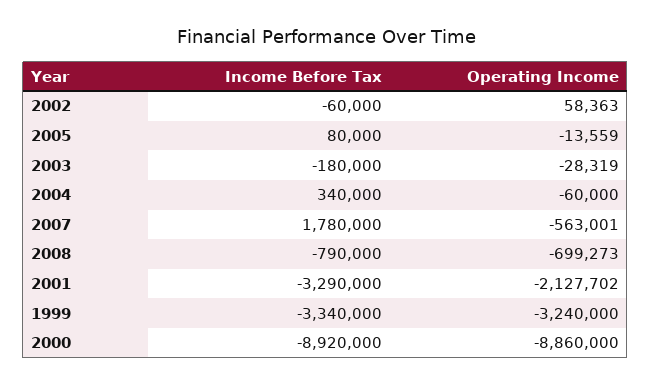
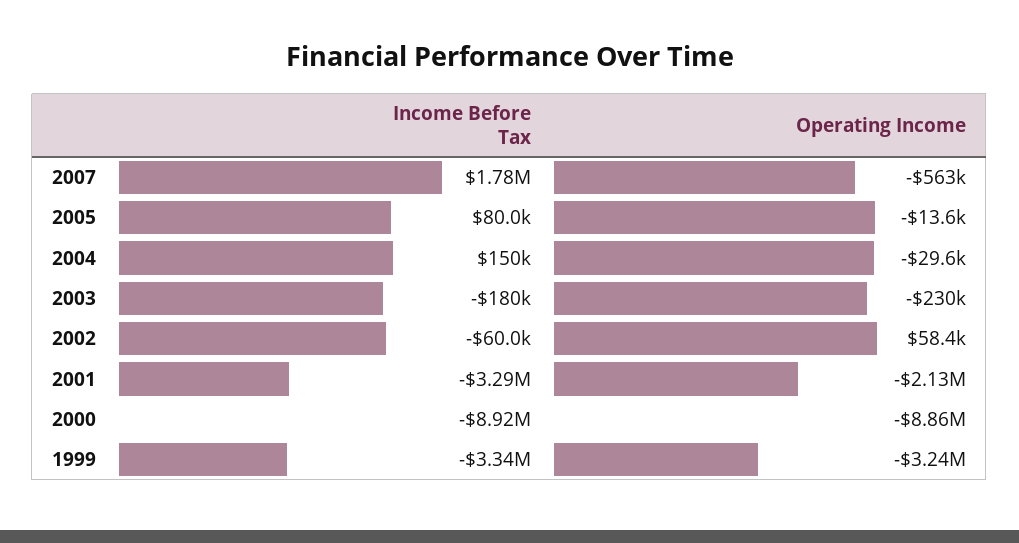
Operating Income, 2003: -28319 -> -230000
Income Before Tax, 2004: 340000 -> 150000
Operating Income, 2004: -60000 -> -29600
Income Before Tax, 2008: -790000 -> none
Operating Income, 2008: -699273 -> none

